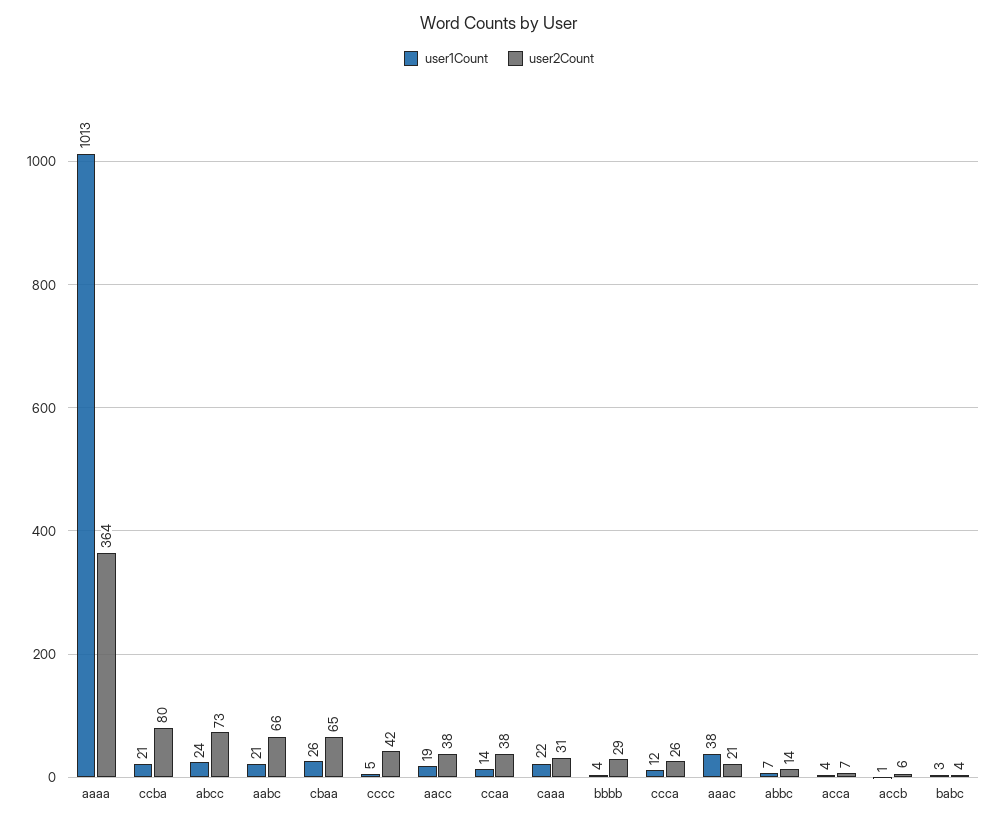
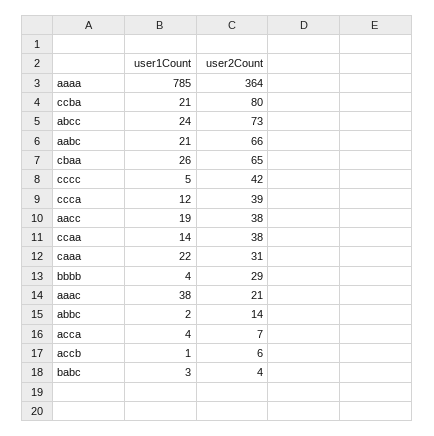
user1Count, aaaa: 1013 -> 785
user2Count, ccca: 26 -> 39
user1Count, abbc: 7 -> 2

